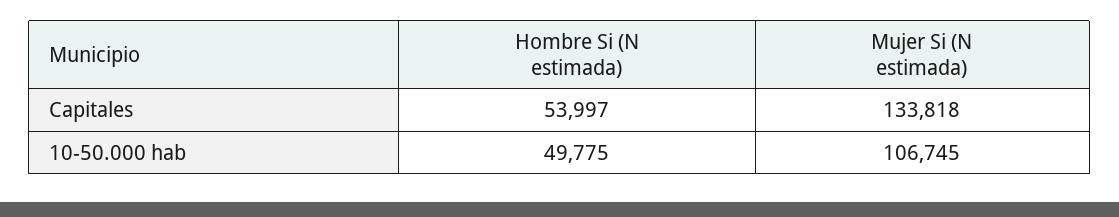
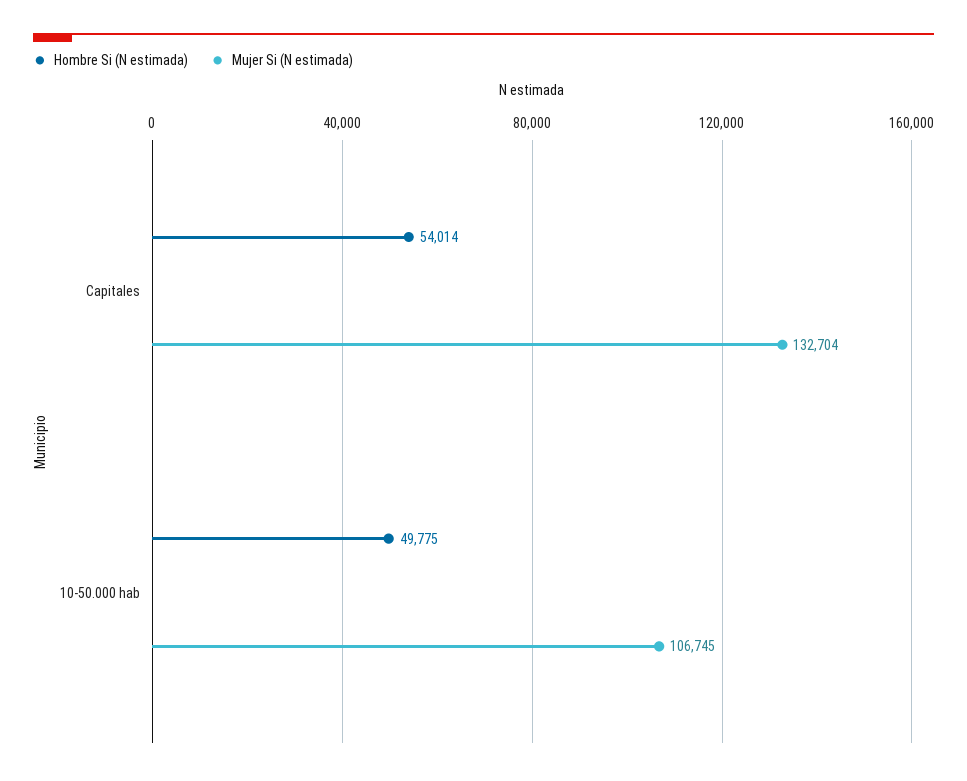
Hombre Si (N estimada), Capitales: 53997 -> 54014
Mujer Si (N estimada), Capitales: 133818 -> 132704

